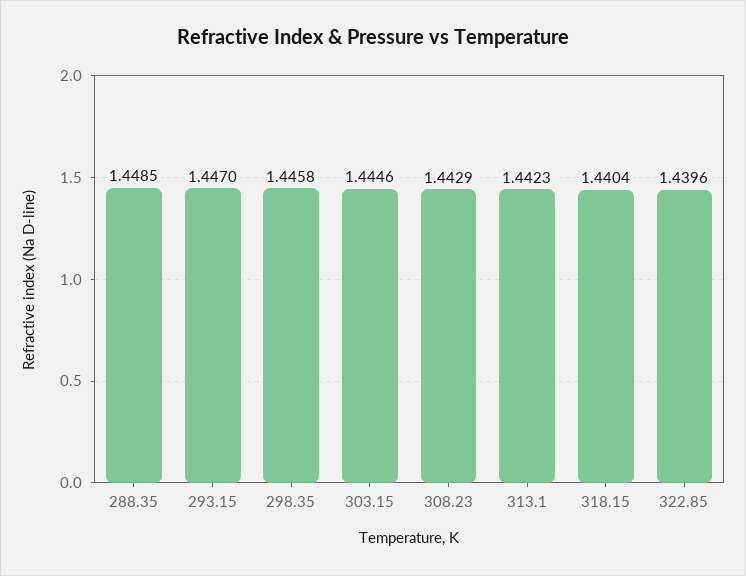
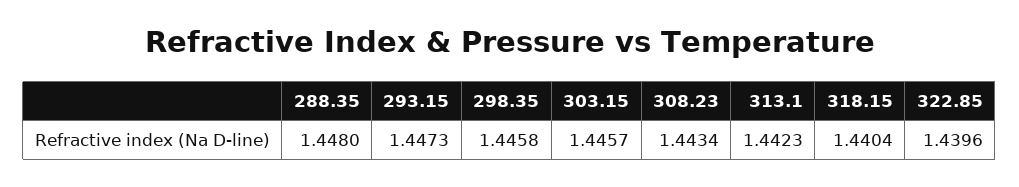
288.35: 1.4485 -> 1.448
293.15: 1.447 -> 1.4473
303.15: 1.4446 -> 1.4457
308.23: 1.4429 -> 1.4434

